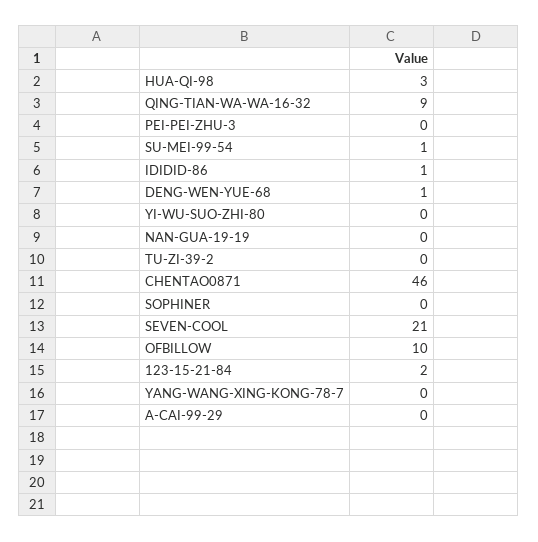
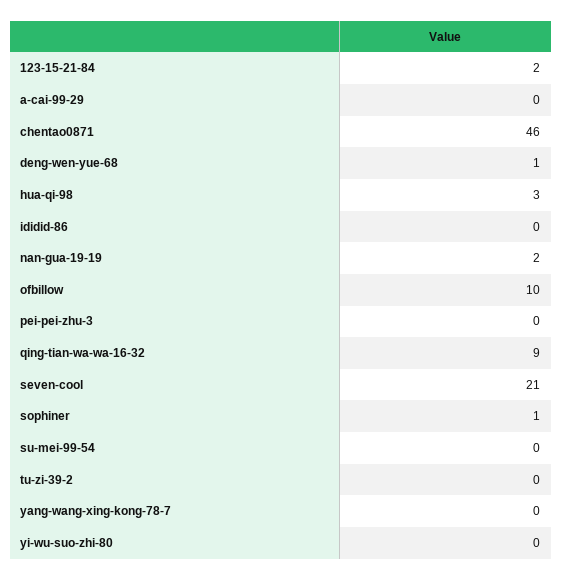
SU-MEI-99-54: 1 -> 0
IDIDID-86: 1 -> 0
NAN-GUA-19-19: 0 -> 2
SOPHINER: 0 -> 1

